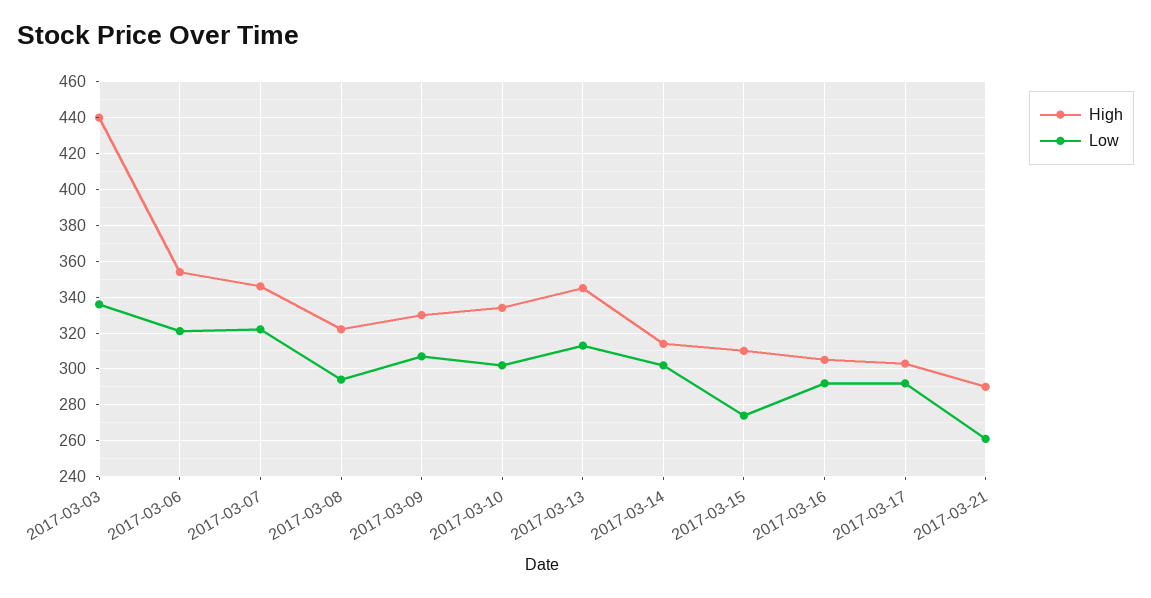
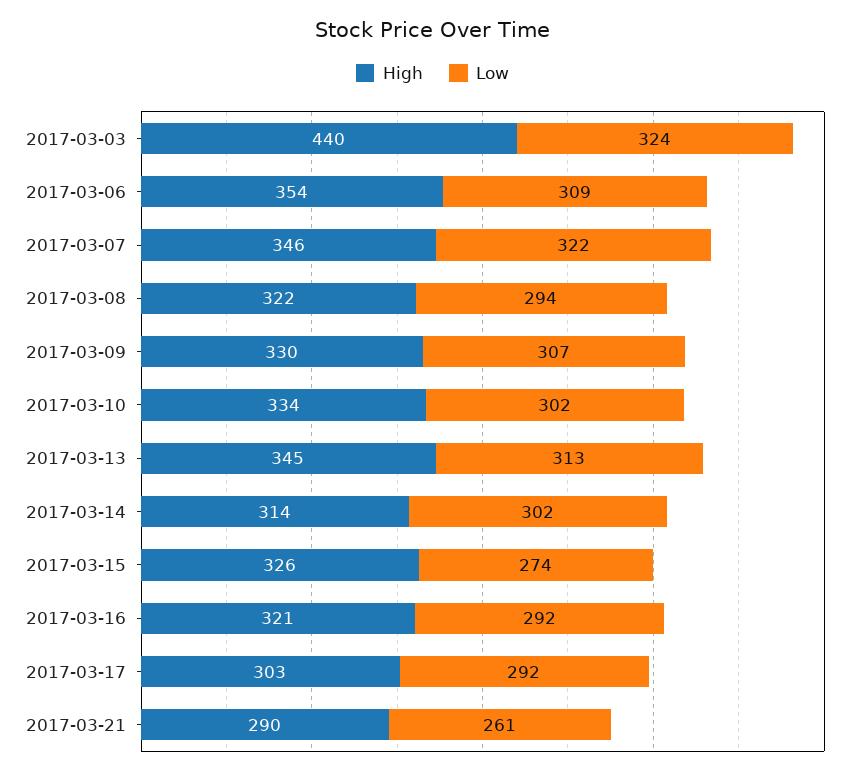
Low, 2017-03-03: 335 -> 324
Low, 2017-03-06: 320 -> 309
High, 2017-03-15: 310 -> 326
High, 2017-03-16: 305 -> 321

